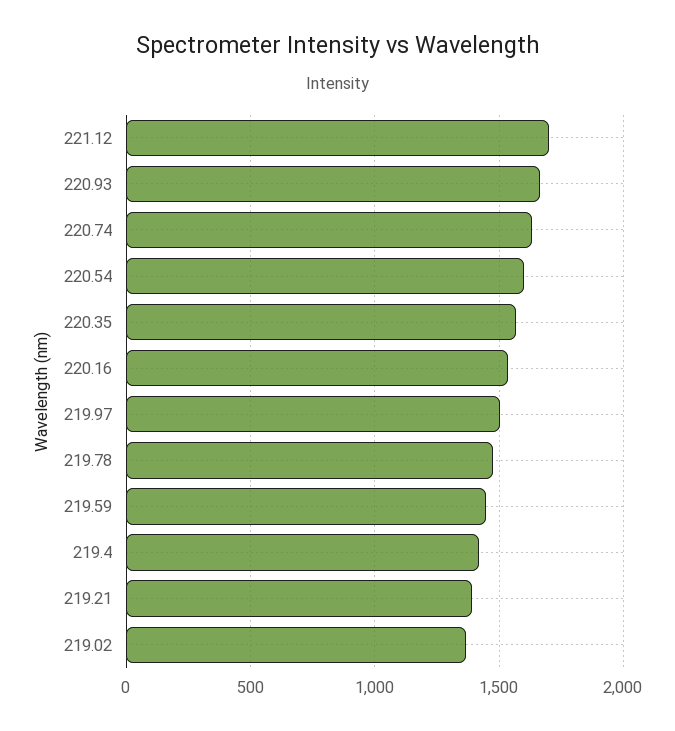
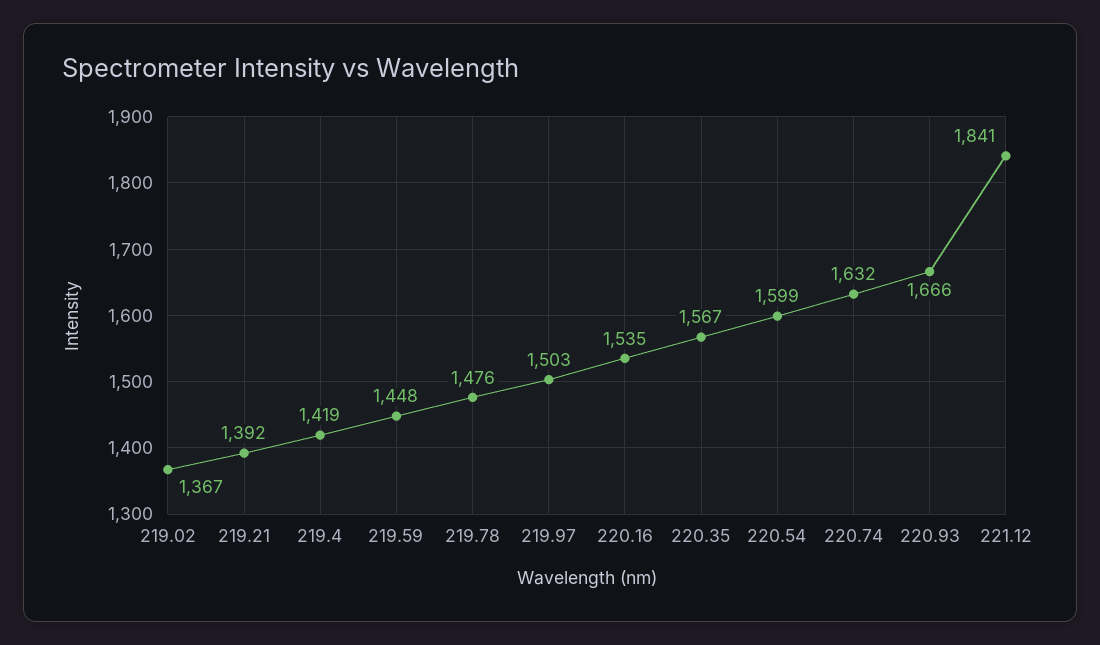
221.12: 1700 -> 1841

